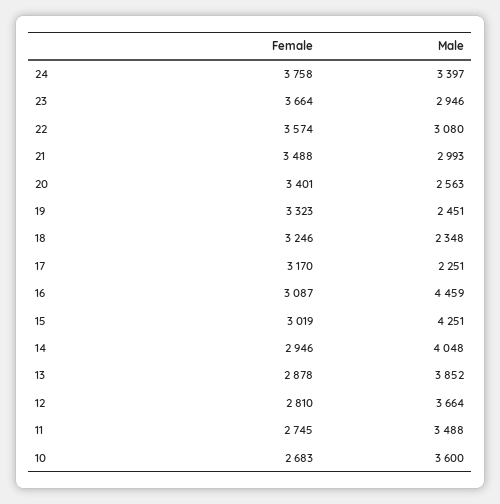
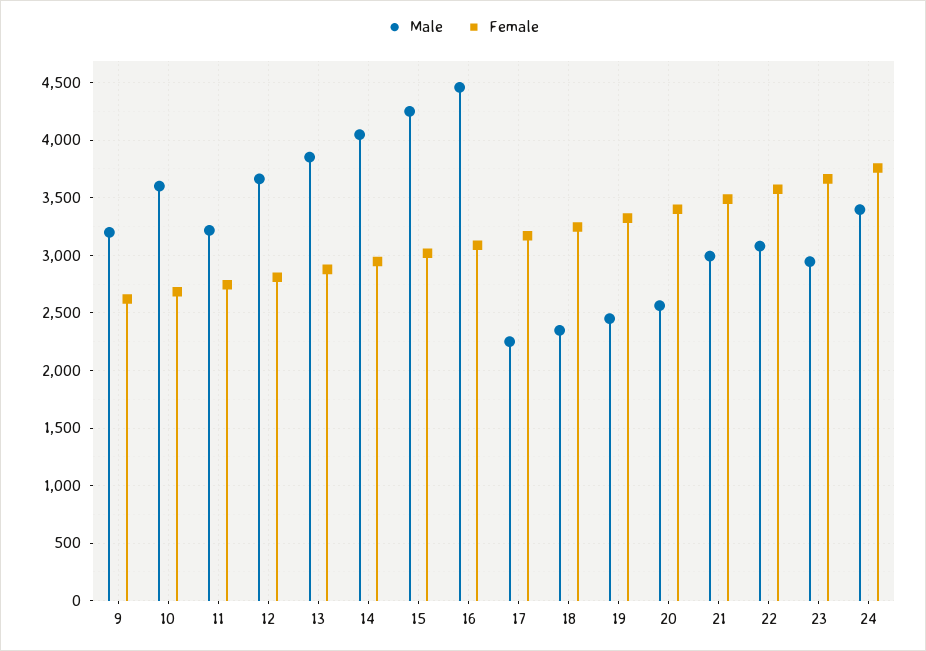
Male, 11: 3488 -> 3200
Male, 9: none -> 3200
Female, 9: none -> 2600

